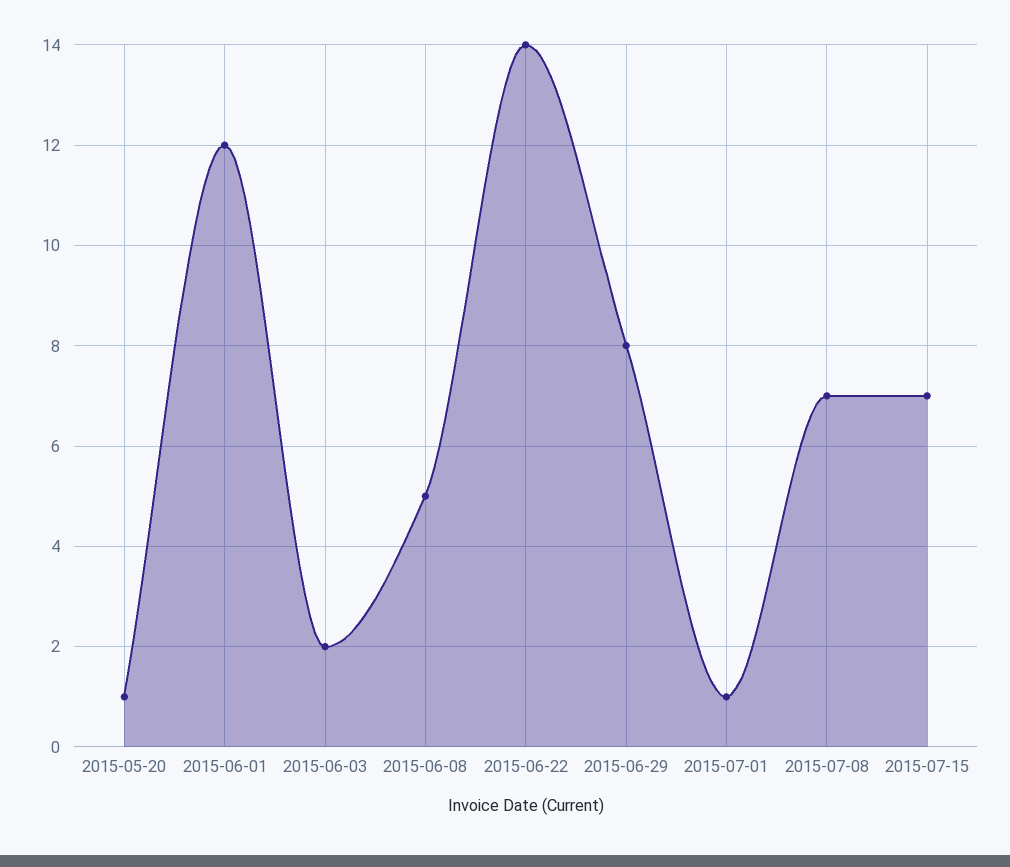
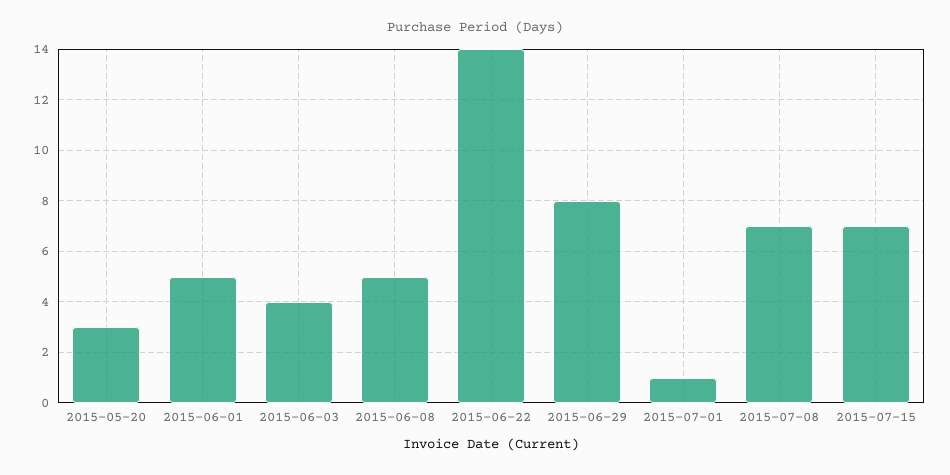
2015-05-20: 1 -> 3
2015-06-01: 12 -> 5
2015-06-03: 2 -> 4

